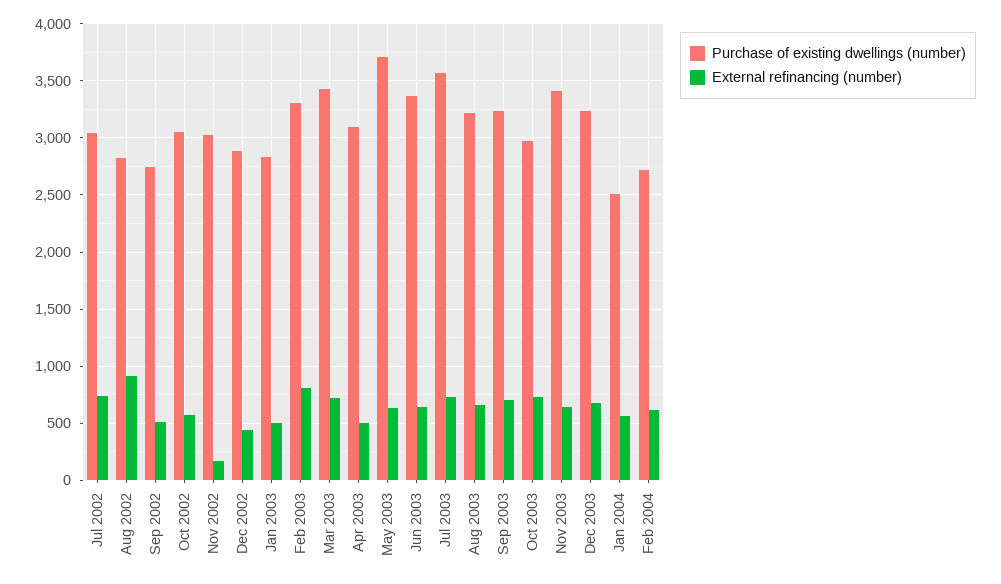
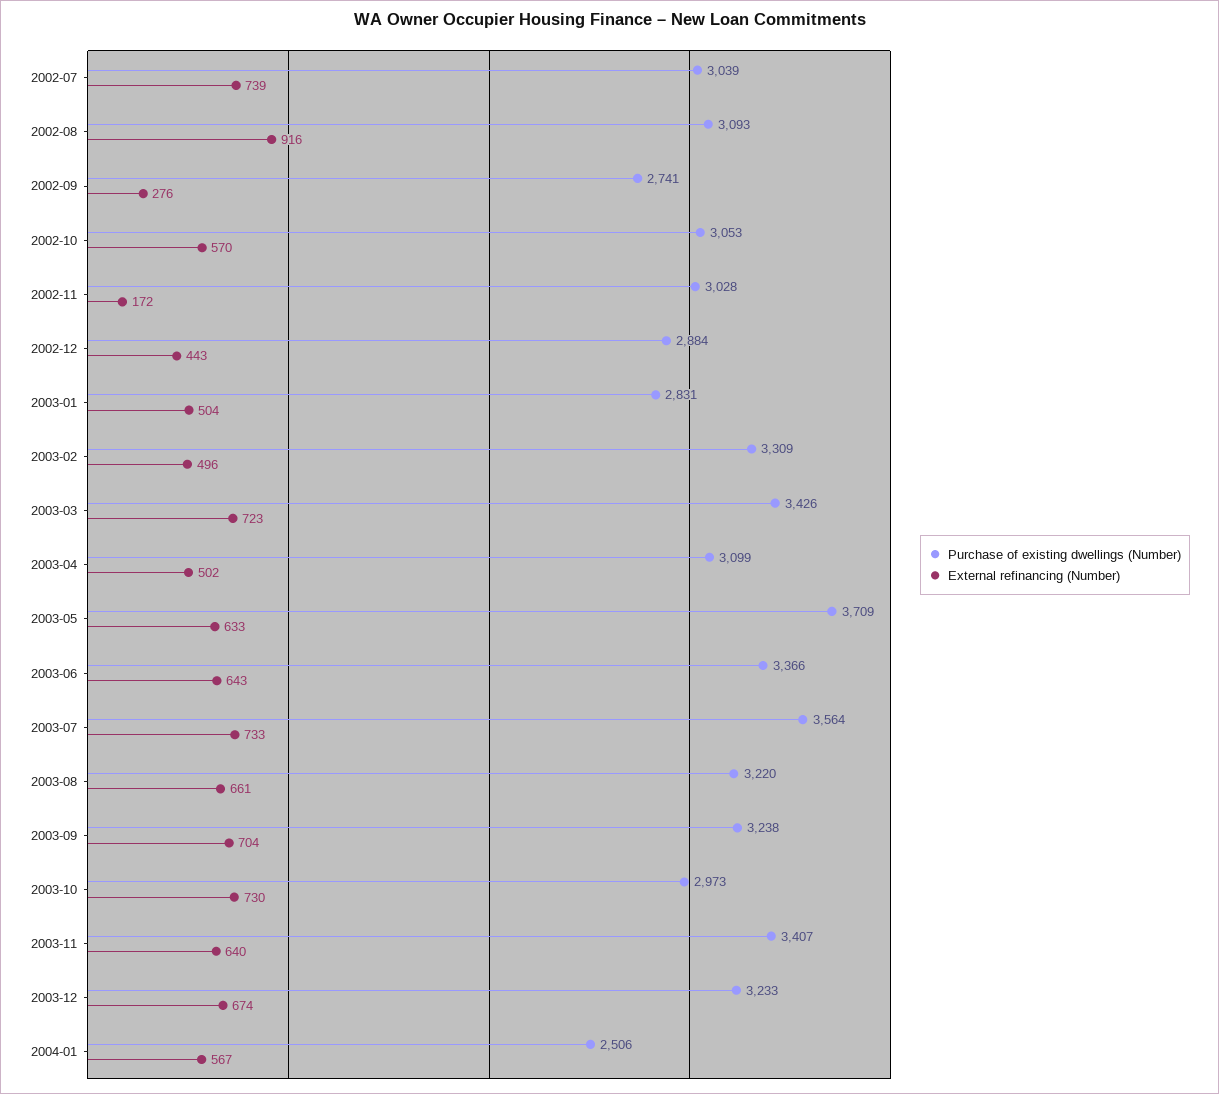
Purchase of existing dwellings (number), Aug 2002: 2800 -> 3093
External refinancing (number), Sep 2002: 500 -> 276
External refinancing (number), Feb 2003: 800 -> 496
Purchase of existing dwellings (number), Feb 2004: 2700 -> none
External refinancing (number), Feb 2004: 600 -> none

